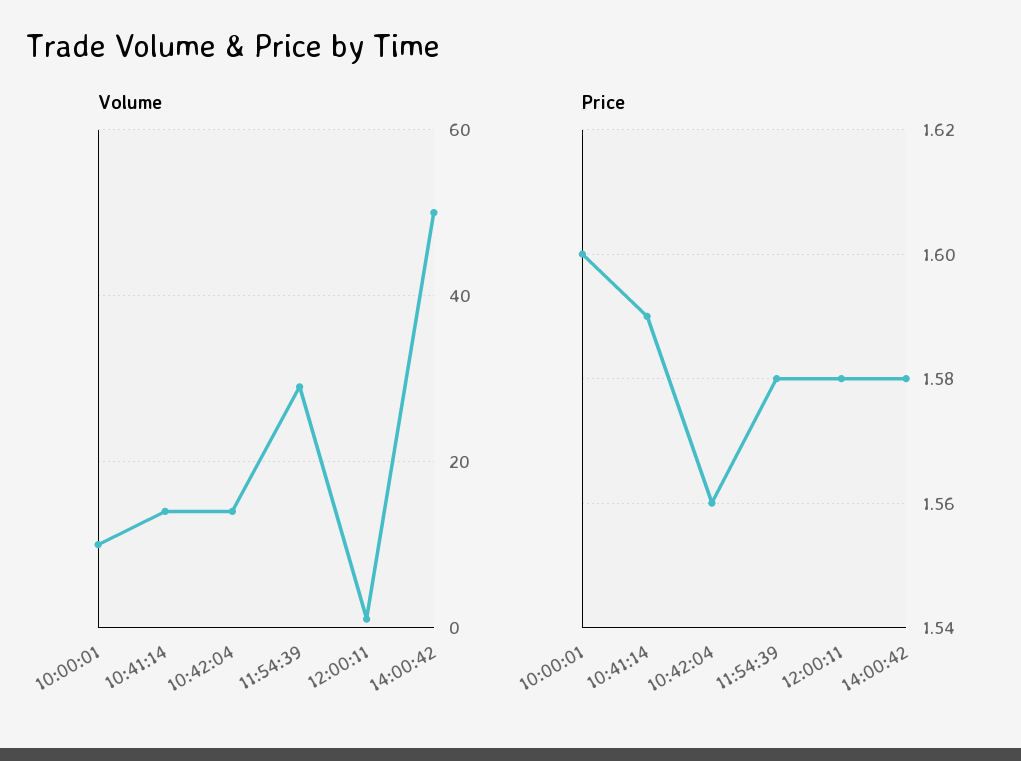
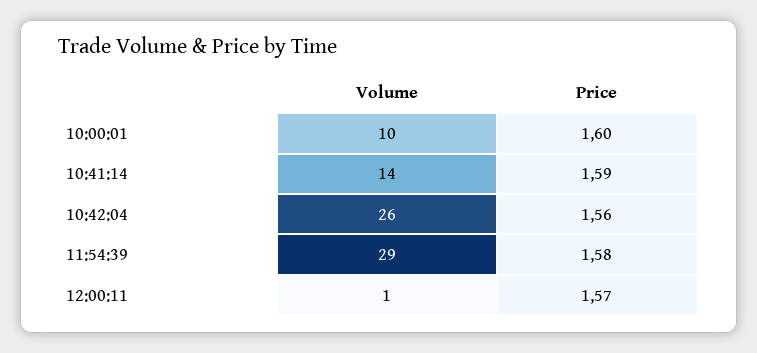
Volume, 10:42:04: 15 -> 26
Volume, 14:00:42: 50 -> none
Price, 12:00:11: 1.58 -> 1.57
Price, 14:00:42: 1.58 -> none

